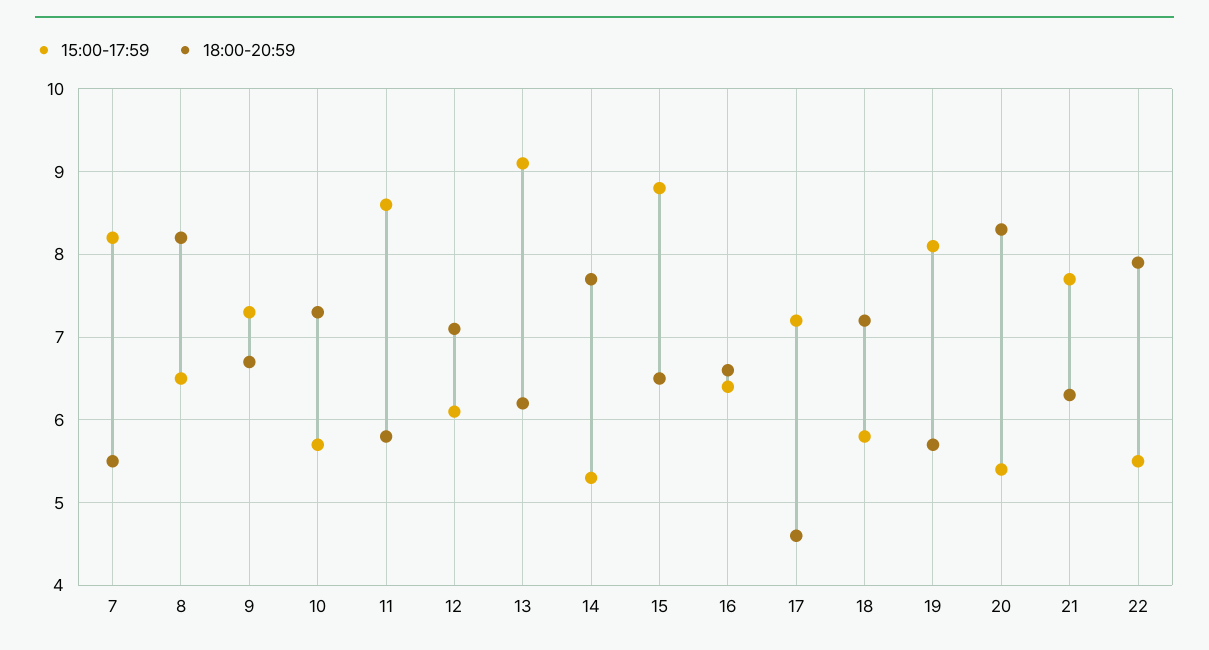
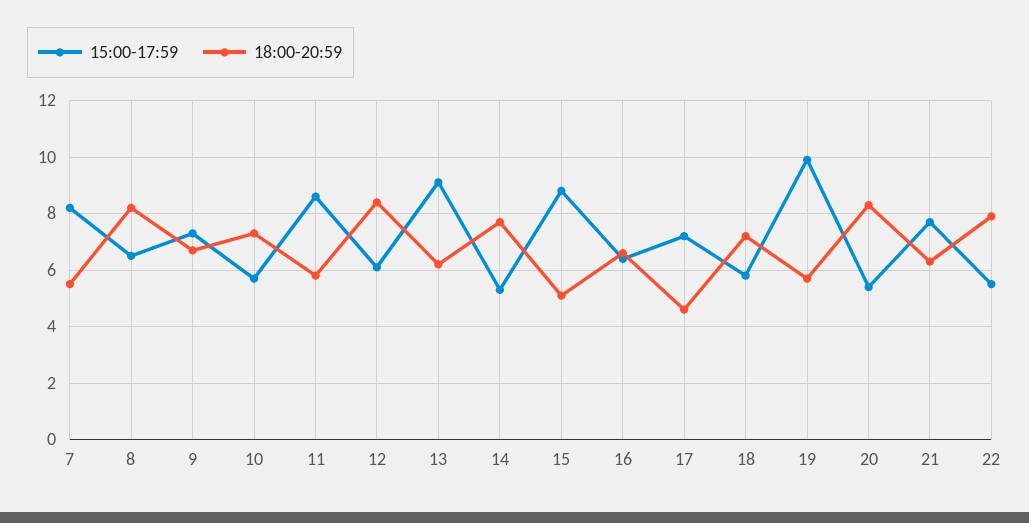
18:00-20:59, 12: 7.1 -> 8.5
18:00-20:59, 15: 6.5 -> 5
15:00-17:59, 19: 8.1 -> 10

